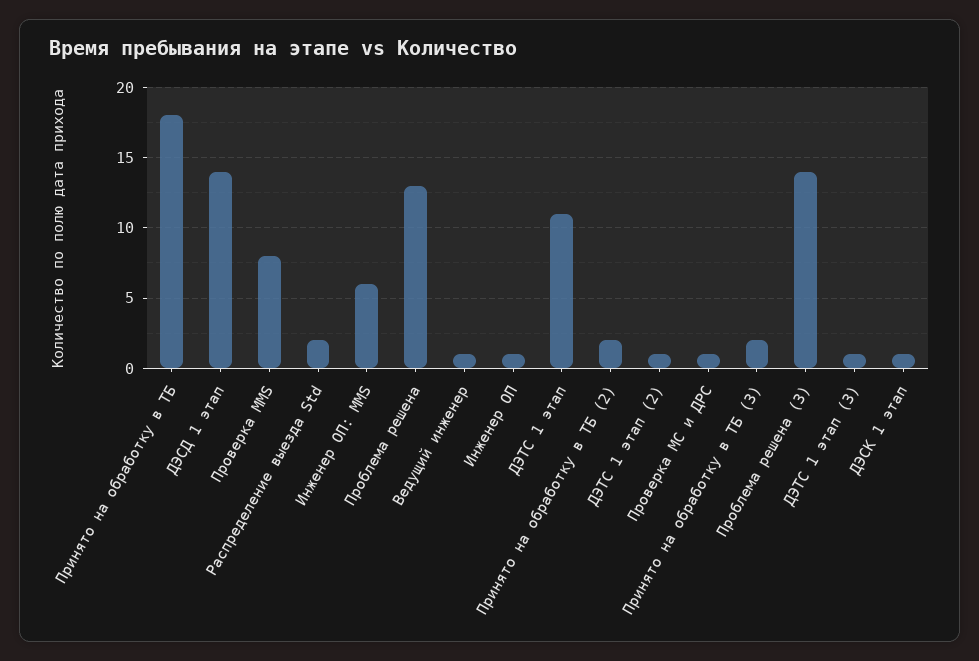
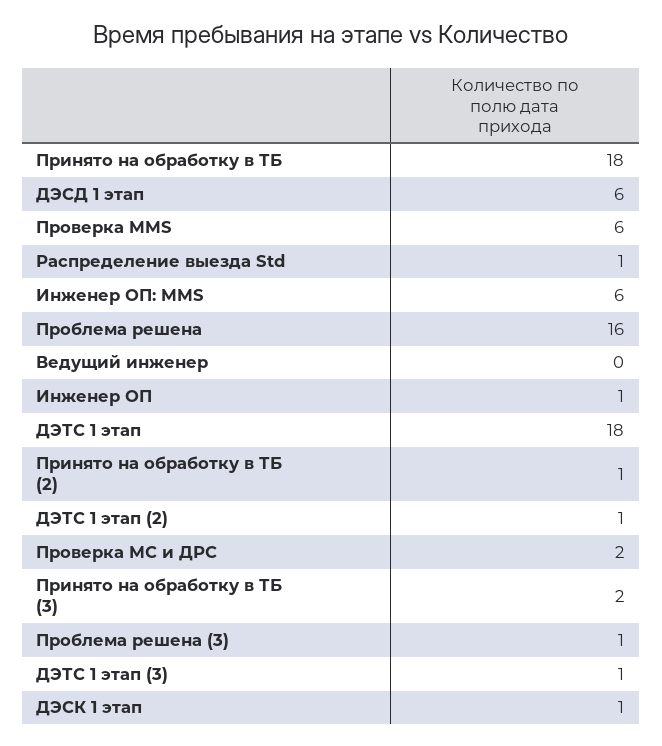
ДЭСД 1 этап: 14 -> 6
Проверка MMS: 8 -> 6
Распределение выезда Std: 2 -> 1
Проблема решена: 13 -> 16
Ведущий инженер: 1 -> 0
ДЭТС 1 этап: 11 -> 18
Принято на обработку в ТБ (2): 2 -> 1
Проверка МС и ДРС: 1 -> 2
Проблема решена (3): 14 -> 1

